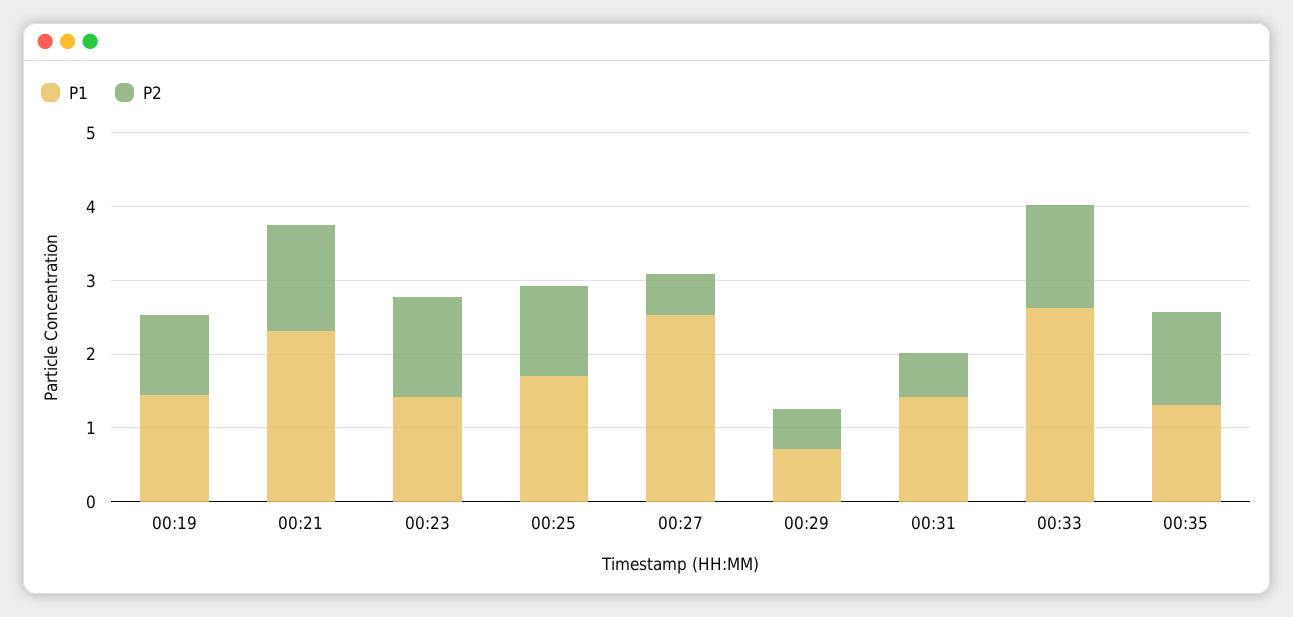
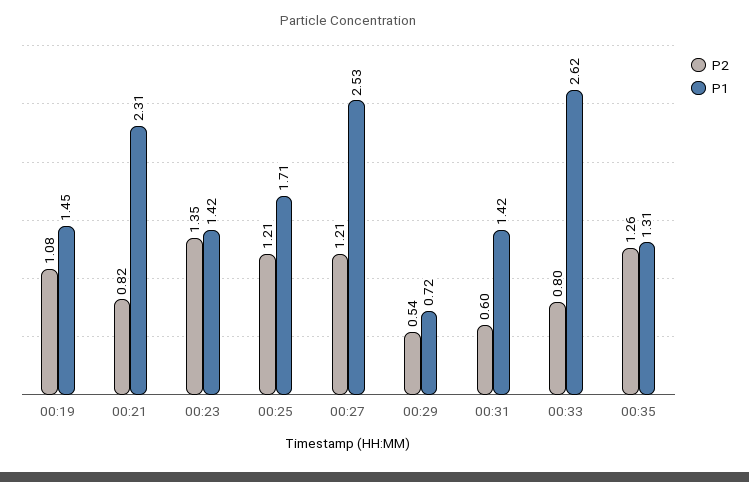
P2, 00:21: 1.4 -> 0.82
P2, 00:27: 0.6 -> 1.21
P2, 00:33: 1.4 -> 0.8

